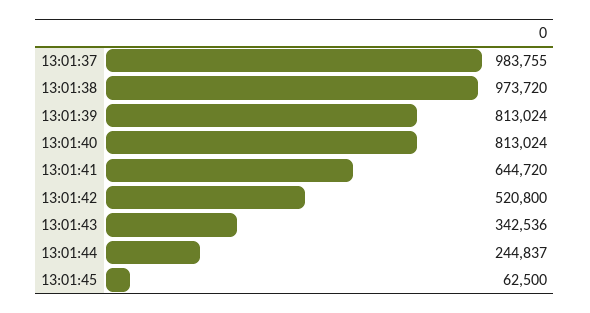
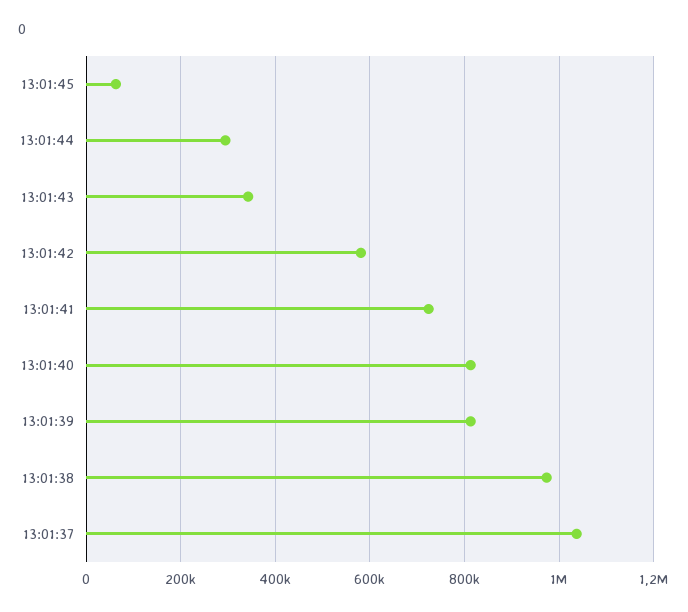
13:01:37: 983755 -> 1040000
13:01:41: 644720 -> 720000
13:01:42: 520800 -> 580000
13:01:44: 244837 -> 300000

